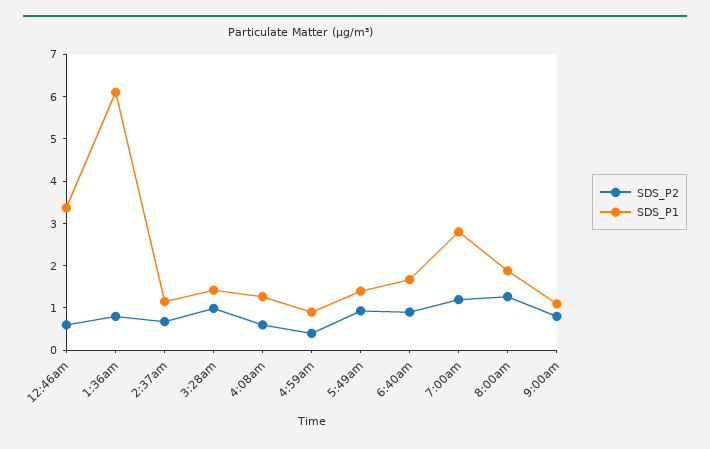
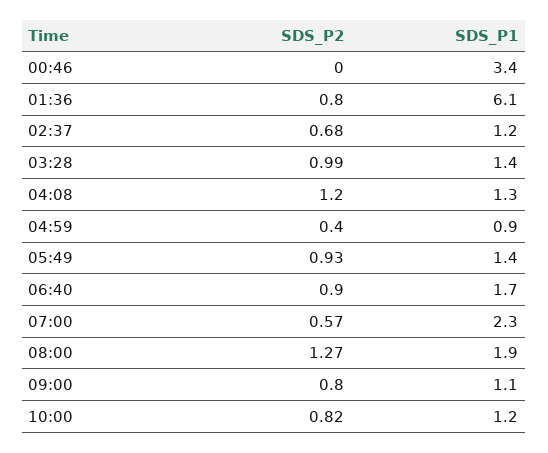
SDS_P2, 12:46am: 0.6 -> 0
SDS_P2, 4:08am: 0.6 -> 1.2
SDS_P2, 7:00am: 1.2 -> 0.57
SDS_P1, 7:00am: 2.8 -> 2.3
SDS_P2, 10:00: none -> 0.82
SDS_P1, 10:00: none -> 1.2

